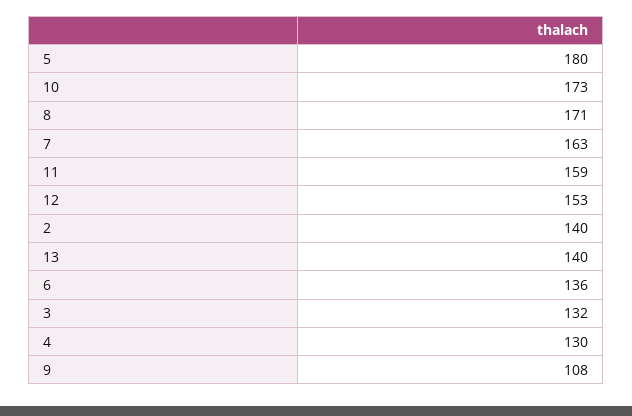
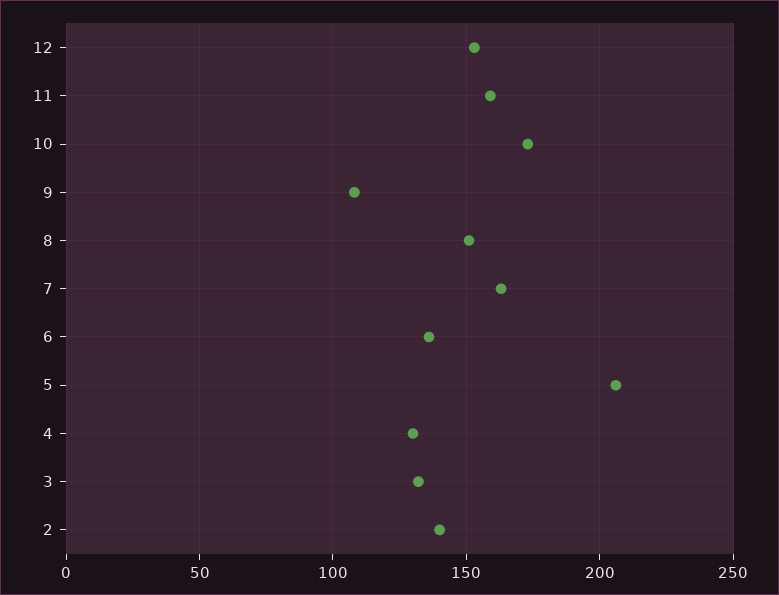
5: 180 -> 205
8: 171 -> 150
13: 140 -> none

